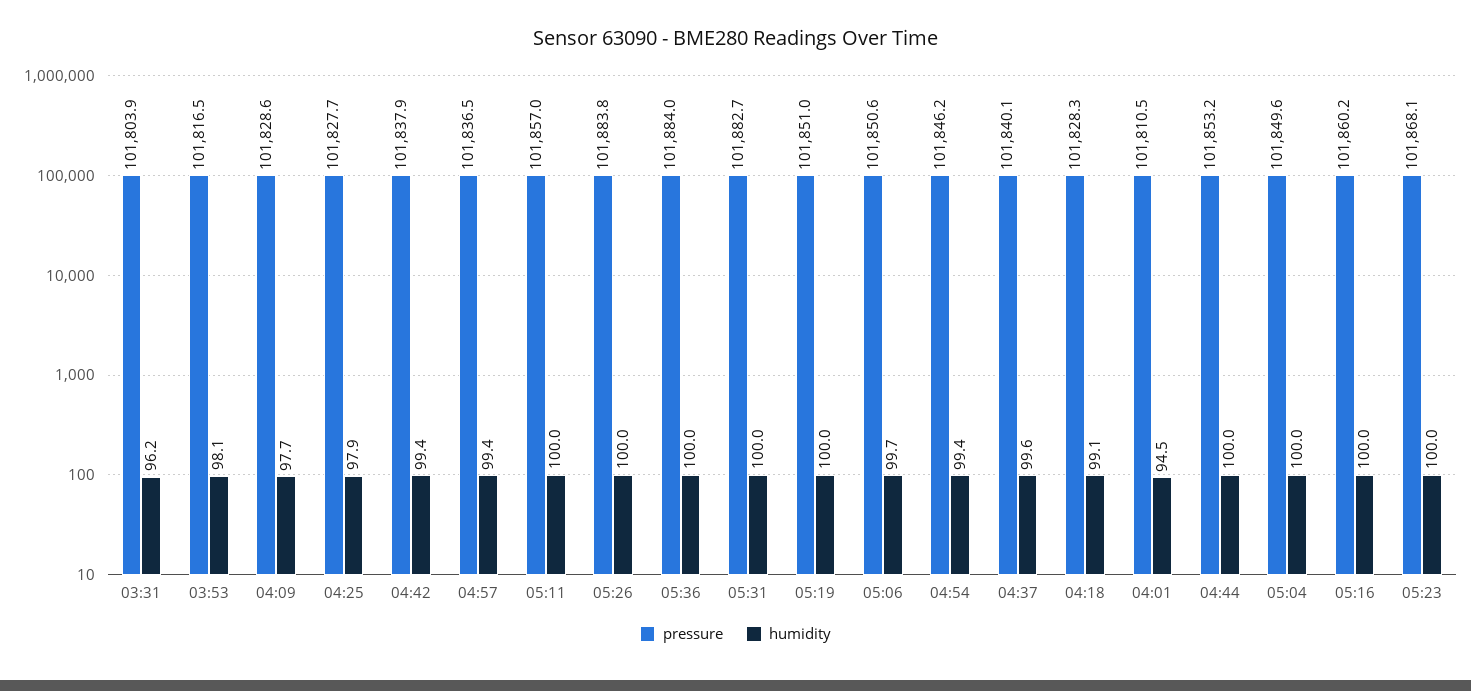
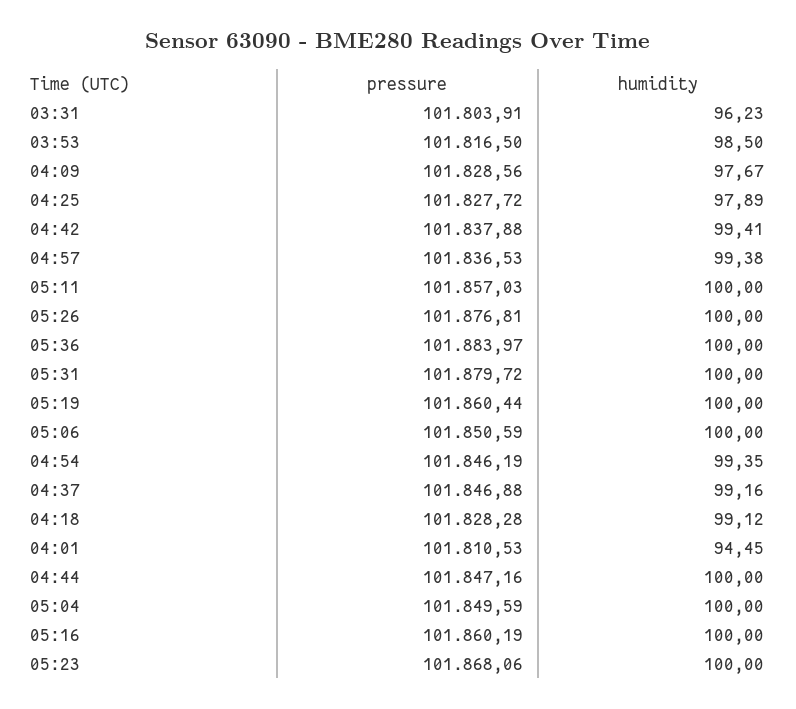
humidity, 03:53: 98.1 -> 98.5
pressure, 05:26: 101883.8 -> 101876.81
pressure, 05:31: 101882.7 -> 101879.72
pressure, 05:19: 101851 -> 101860.44
humidity, 05:06: 99.7 -> 100
pressure, 04:37: 101840.1 -> 101846.88
humidity, 04:37: 99.6 -> 99.16
pressure, 04:44: 101853.2 -> 101847.16

